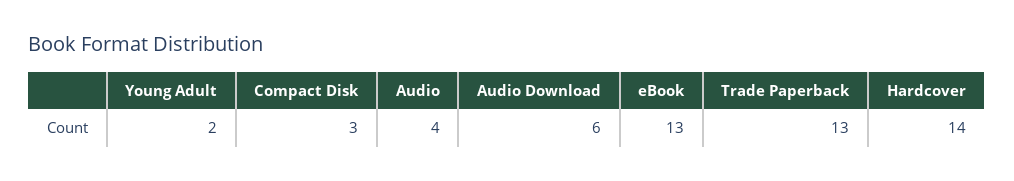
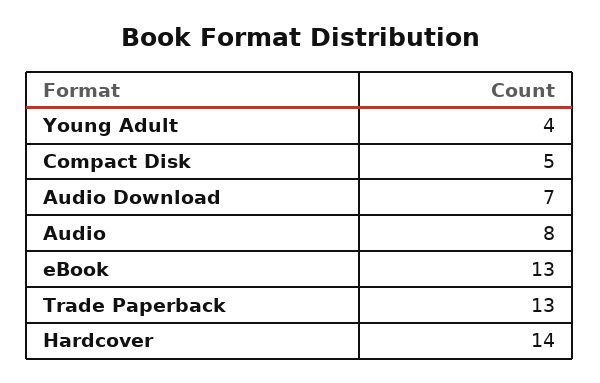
Young Adult: 2 -> 4
Compact Disk: 3 -> 5
Audio: 4 -> 8
Audio Download: 6 -> 7

